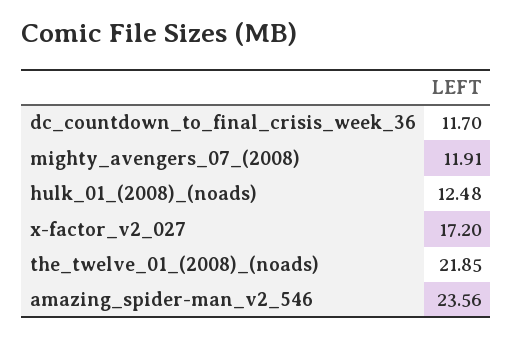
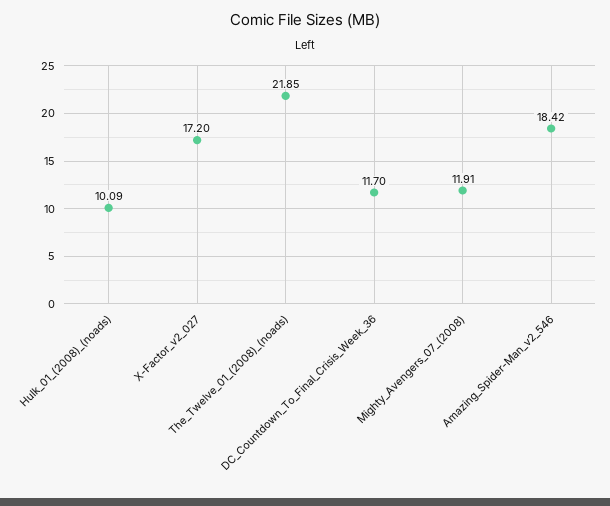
hulk_01_(2008)_(noads): 12.48 -> 10.09
amazing_spider-man_v2_546: 23.56 -> 18.42

